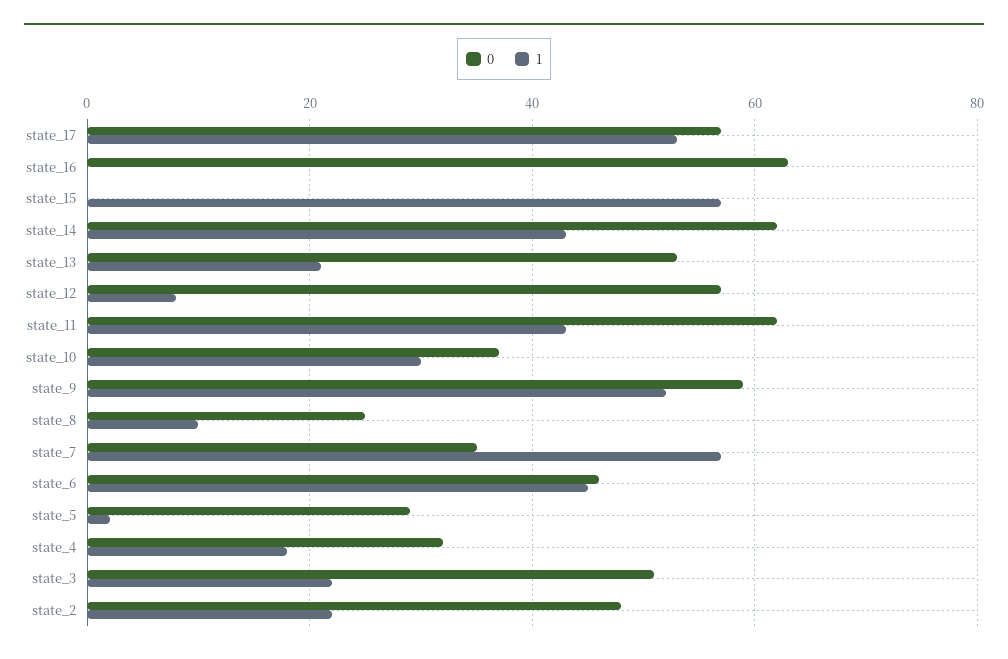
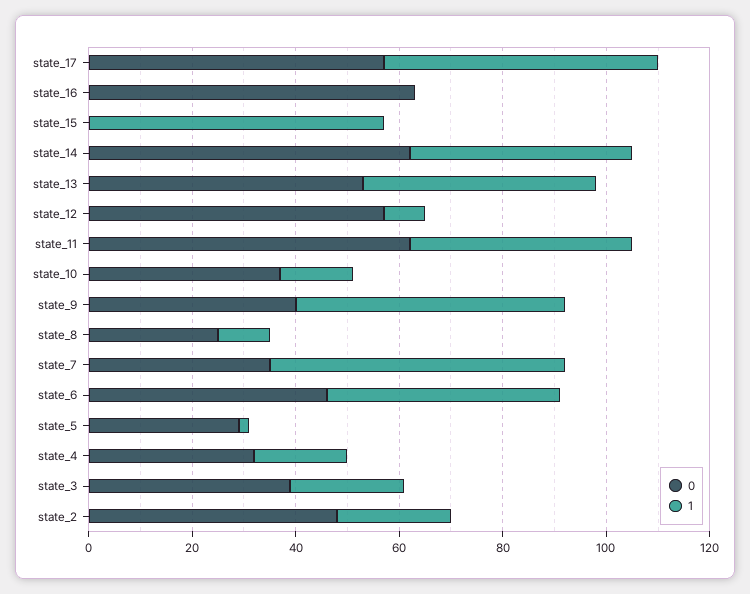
1, state_13: 20 -> 45
1, state_10: 30 -> 15
0, state_9: 60 -> 40
0, state_3: 50 -> 40

